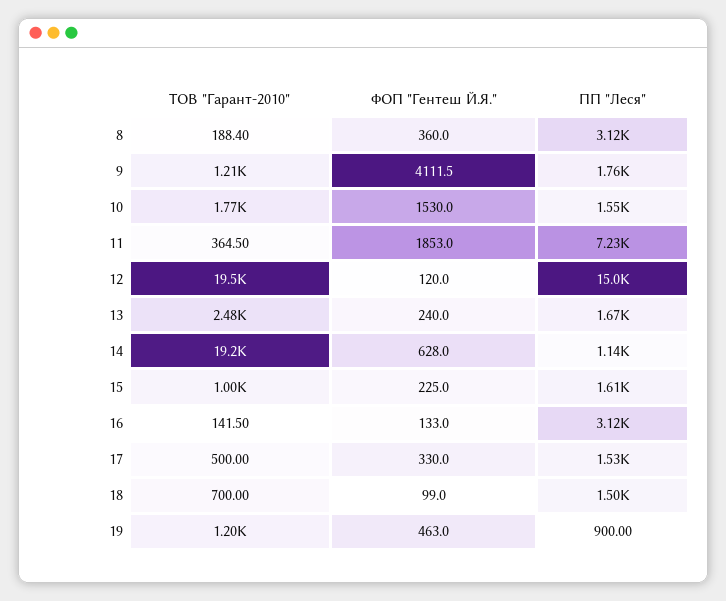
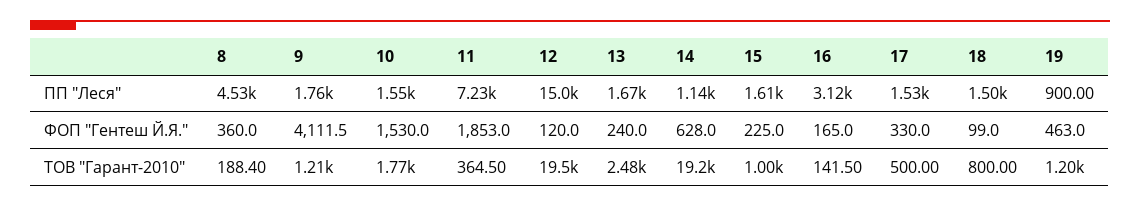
ПП "Леся", 8: 3120 -> 4530
ФОП "Гентеш Й.Я.", 16: 133 -> 165
ТОВ "Гарант-2010", 18: 700 -> 800

